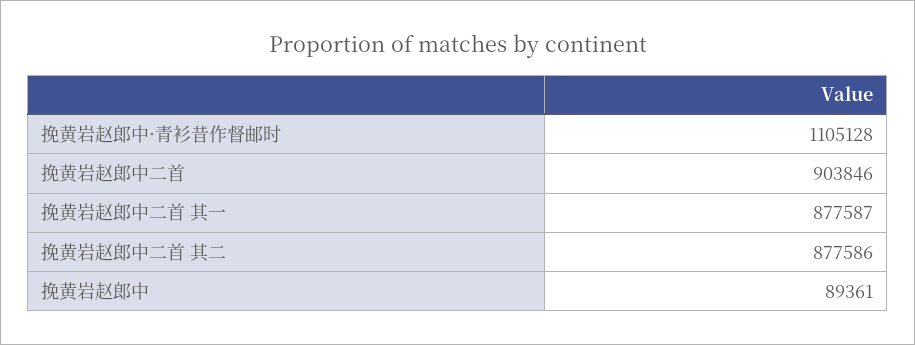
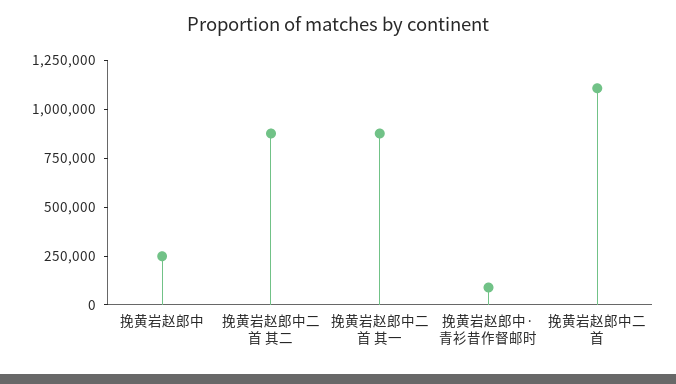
挽黄岩赵郎中·青衫昔作督邮时: 1105128 -> 100000
挽黄岩赵郎中二首: 903846 -> 1100000
挽黄岩赵郎中: 89361 -> 250000

